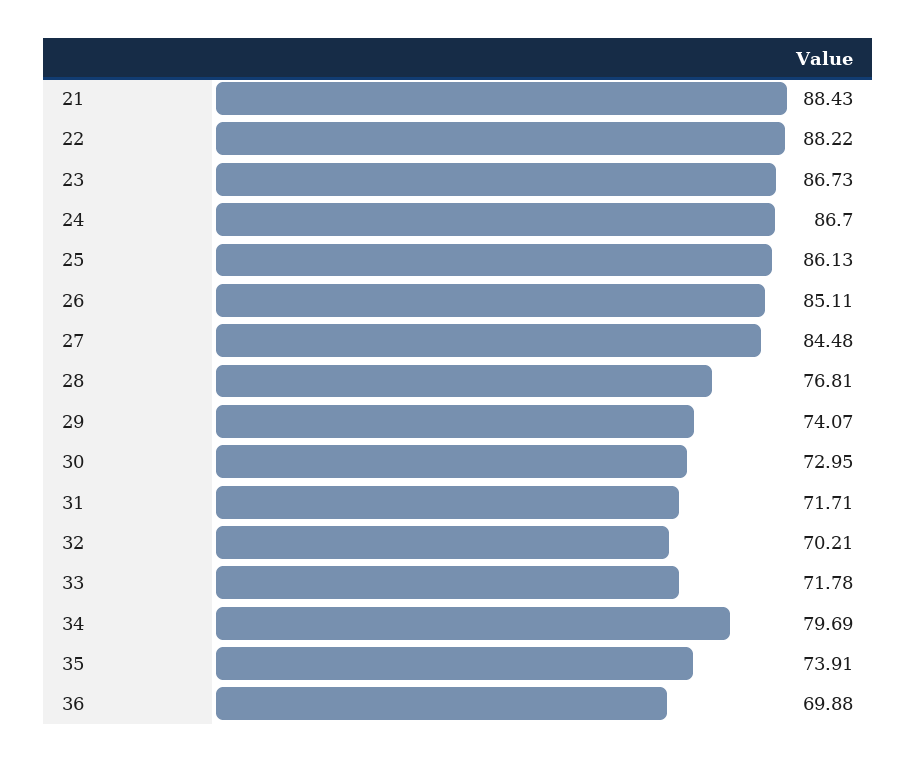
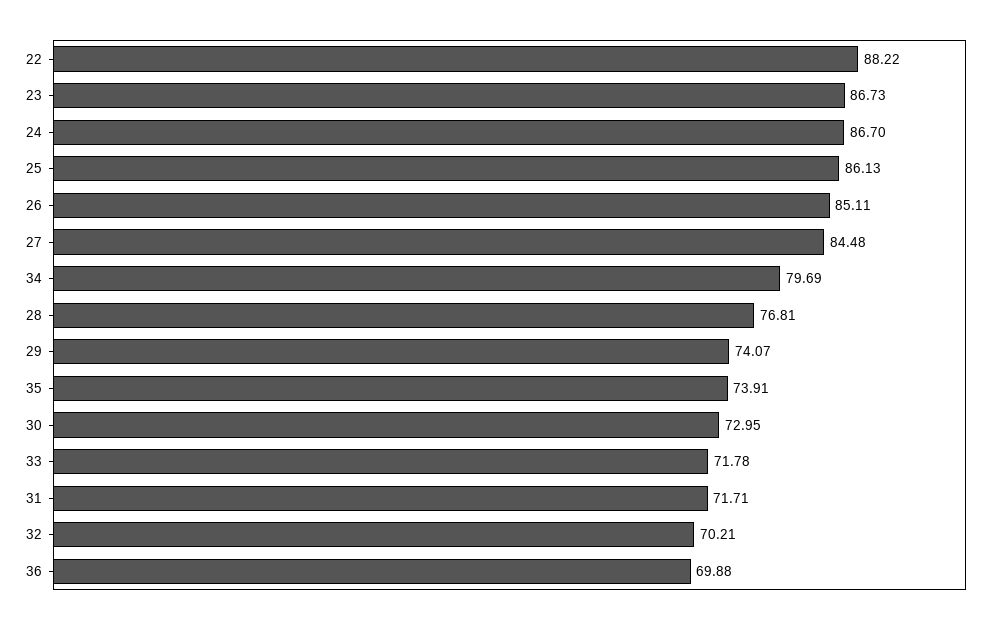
21: 88.43 -> none

